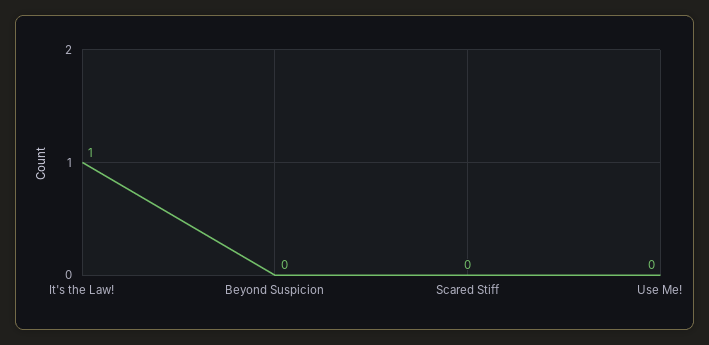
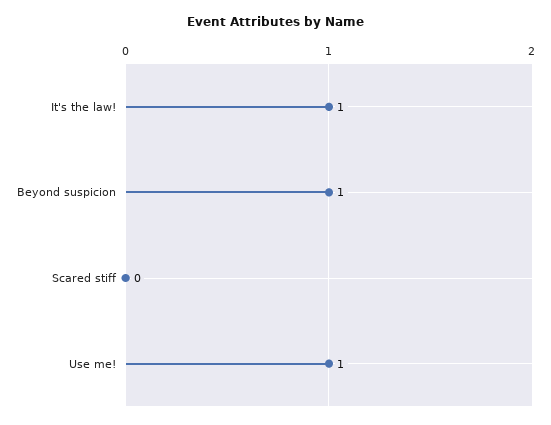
Beyond Suspicion: 0 -> 1
Use Me!: 0 -> 1

